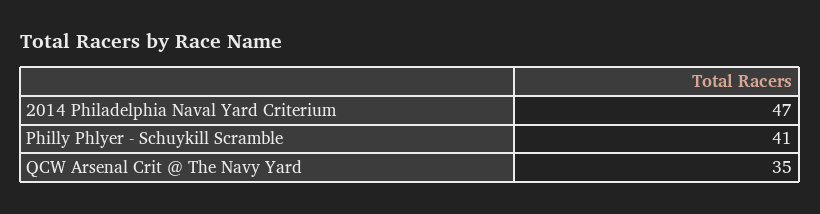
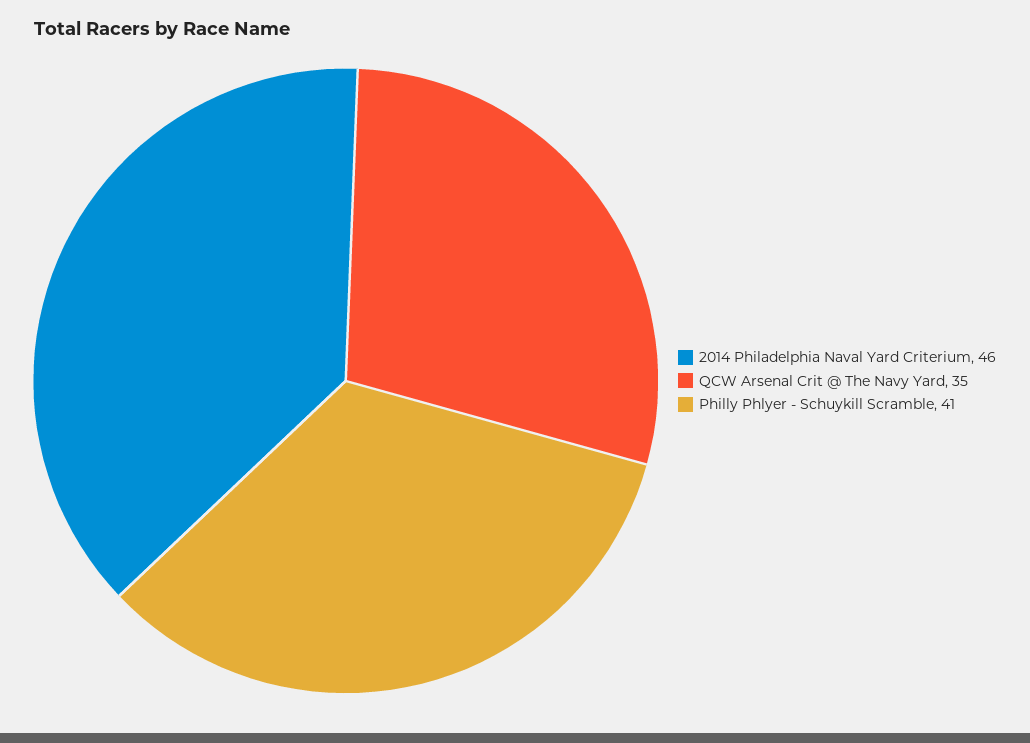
2014 Philadelphia Naval Yard Criterium: 47 -> 46

